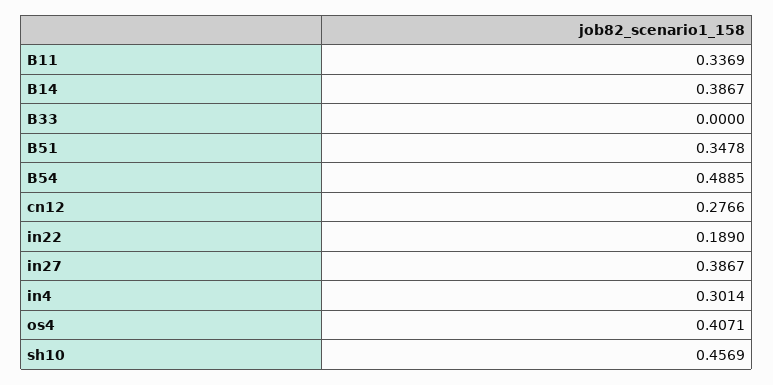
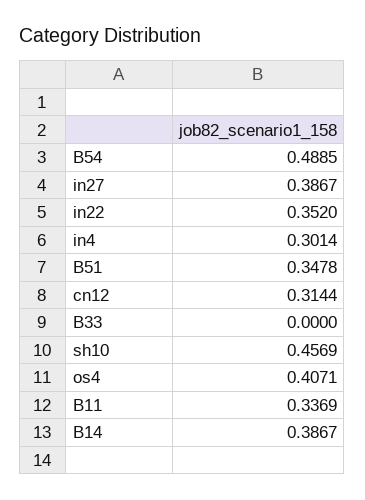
cn12: 0.2766 -> 0.3144
in22: 0.189 -> 0.352

